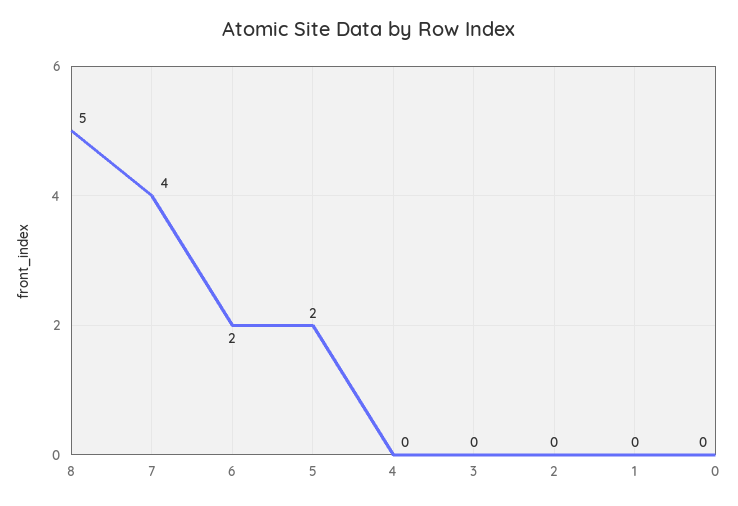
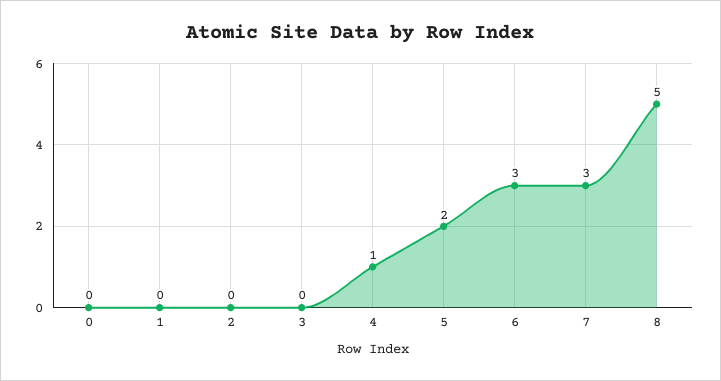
7: 4 -> 3
6: 2 -> 3
4: 0 -> 1

